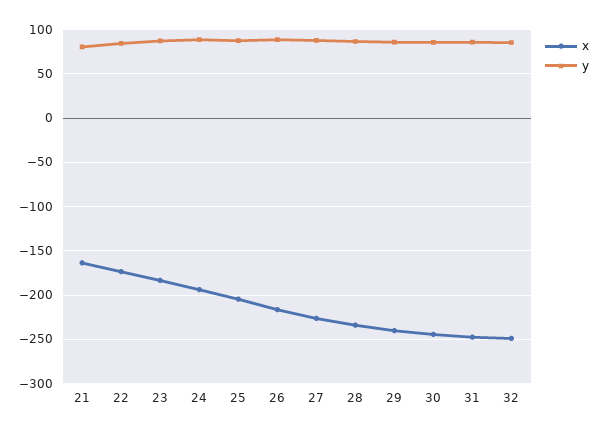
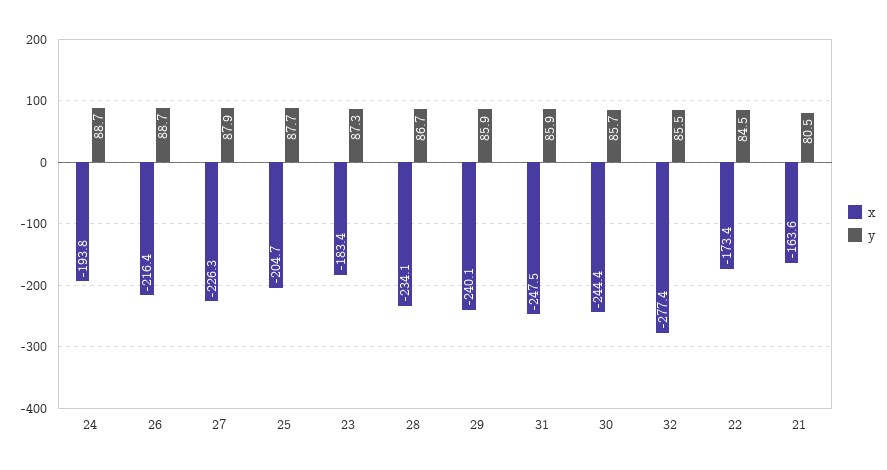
x, 32: -250 -> -277.4

